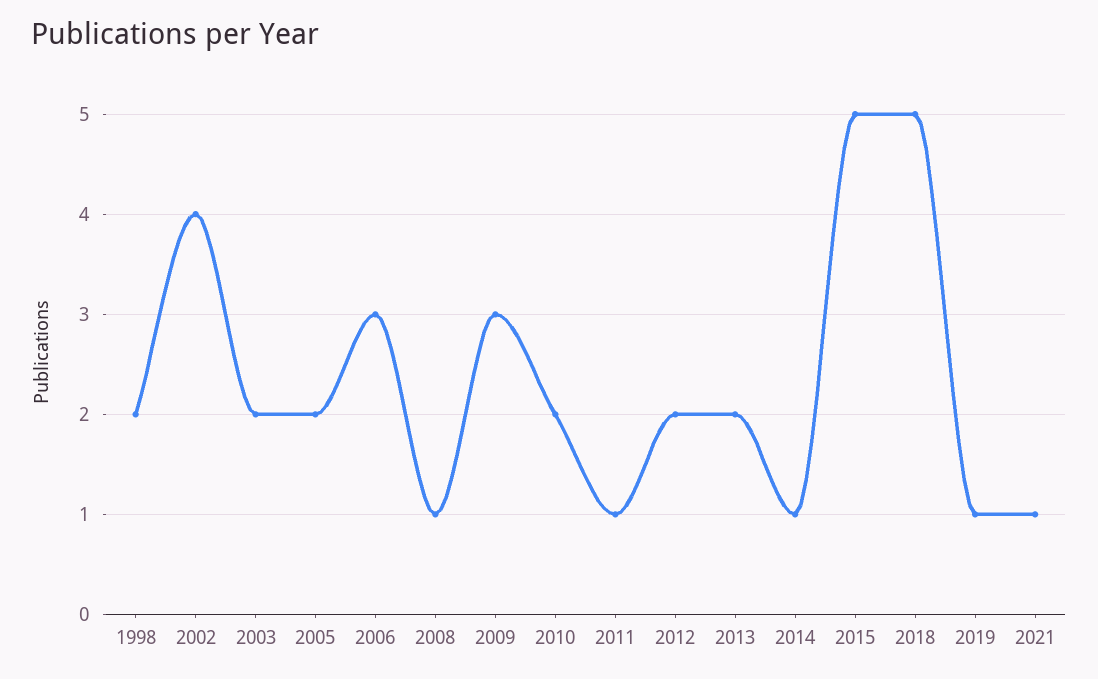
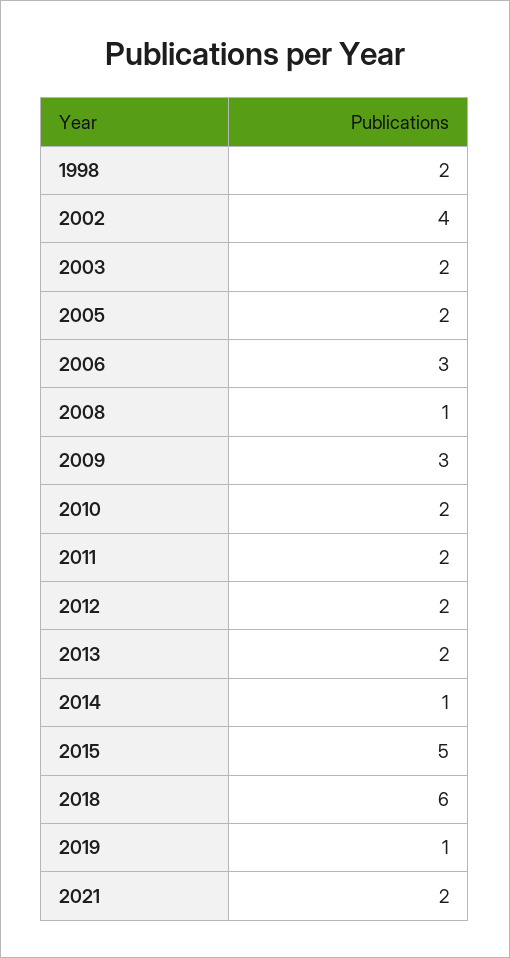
2011: 1 -> 2
2018: 5 -> 6
2021: 1 -> 2

